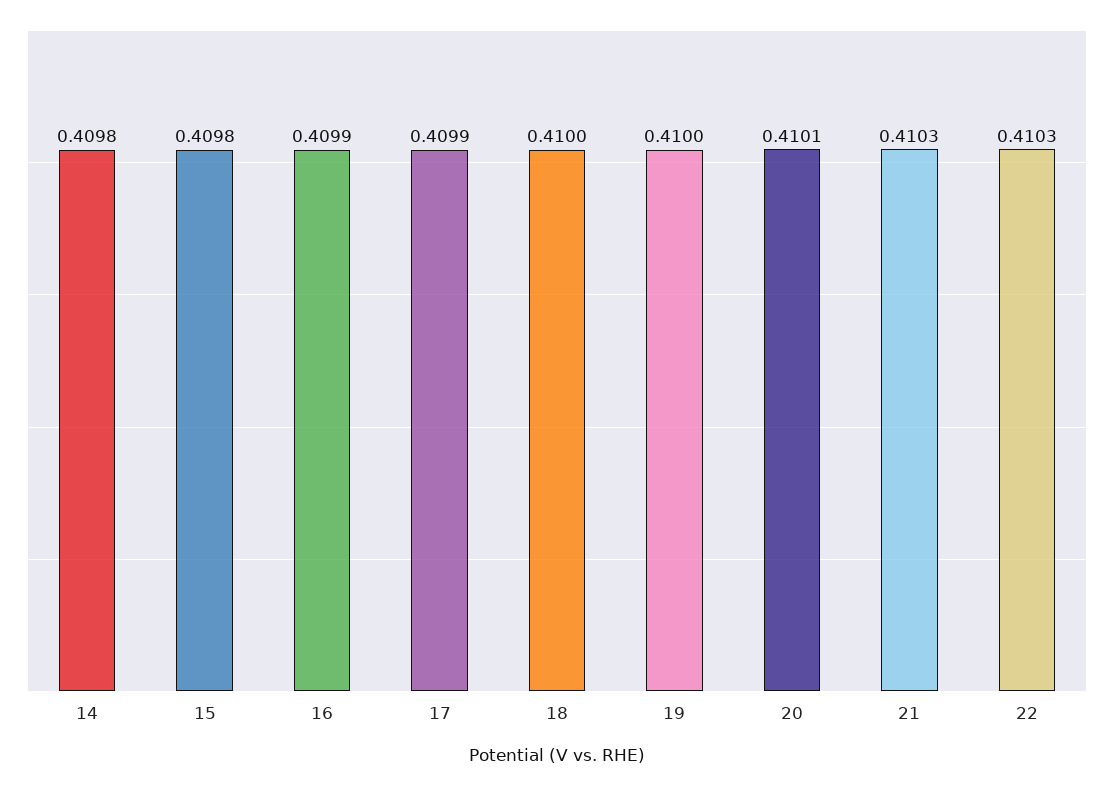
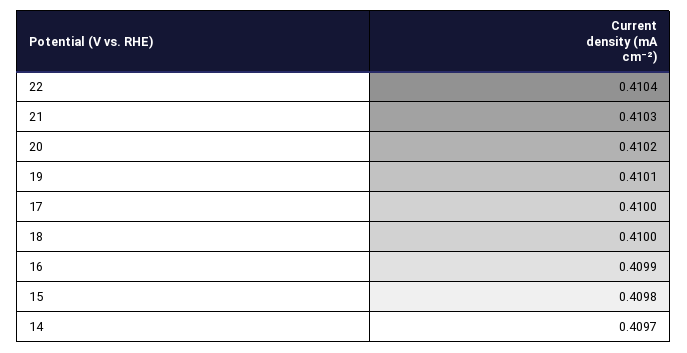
14: 0.4098 -> 0.4097
17: 0.4099 -> 0.41
19: 0.41 -> 0.4101
20: 0.4101 -> 0.4102
22: 0.4103 -> 0.4104

